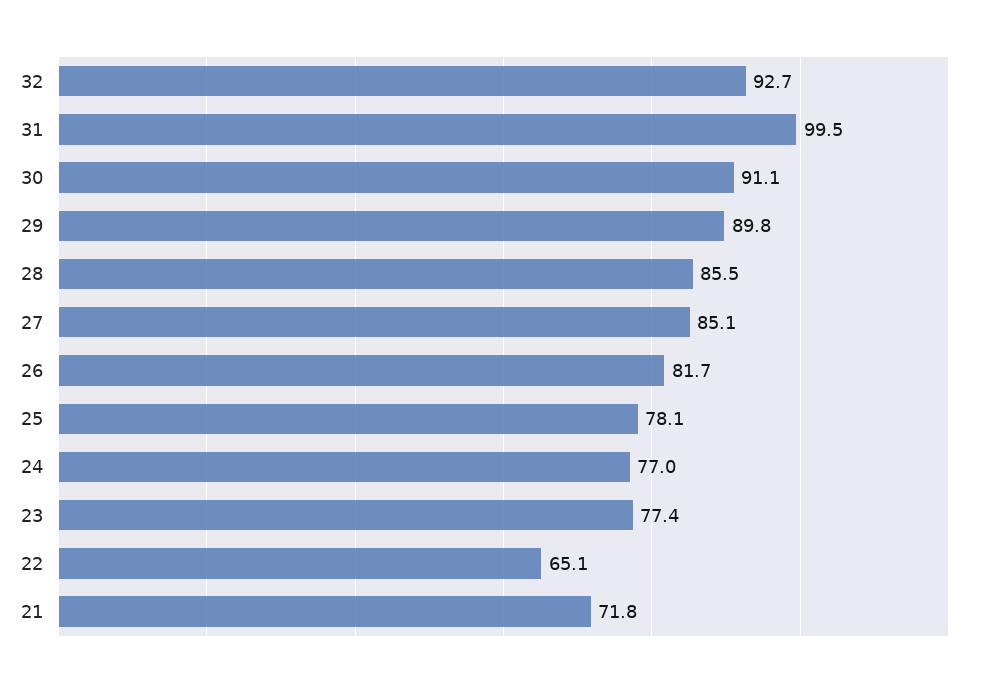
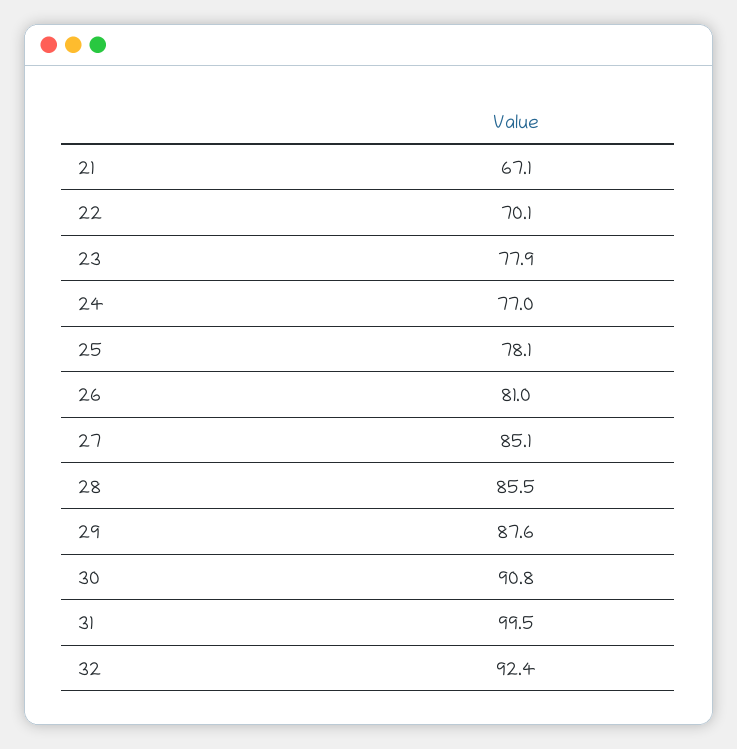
32: 92.7 -> 92.4
30: 91.1 -> 90.8
29: 89.8 -> 87.6
26: 81.7 -> 81
23: 77.4 -> 77.9
22: 65.1 -> 70.1
21: 71.8 -> 67.1

